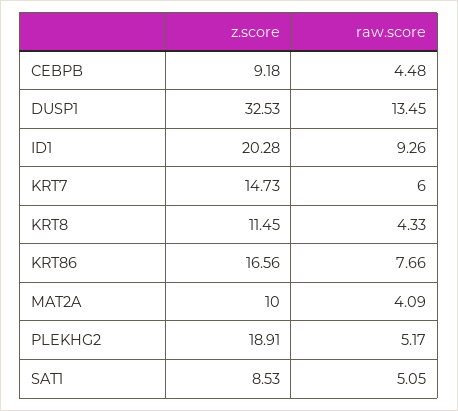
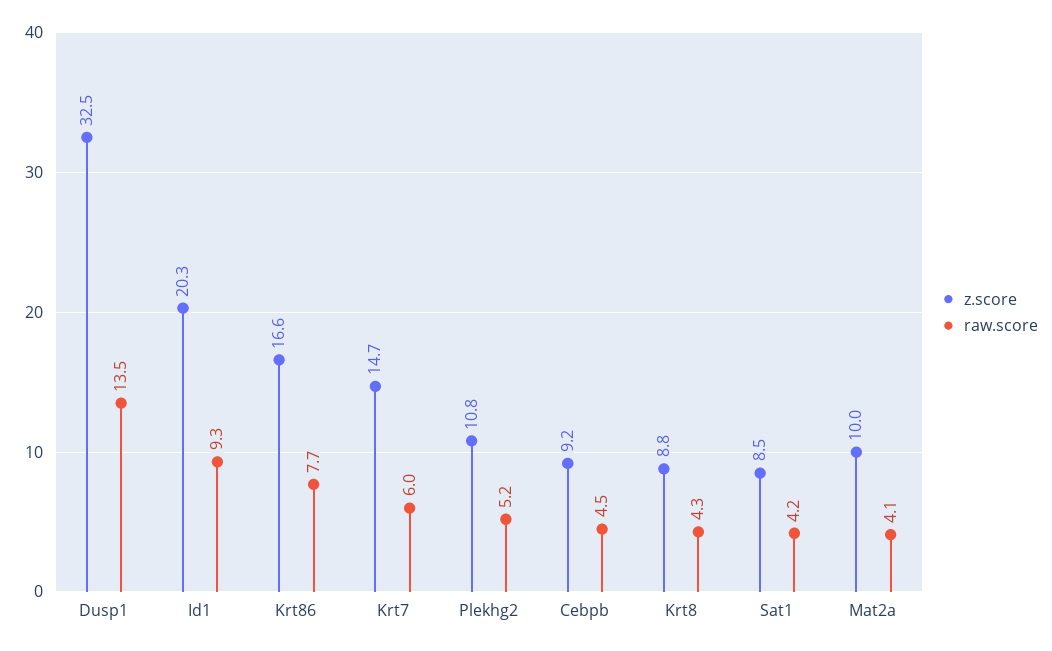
z.score, KRT8: 11.45 -> 8.8
z.score, PLEKHG2: 18.91 -> 10.8
raw.score, SAT1: 5.05 -> 4.2

